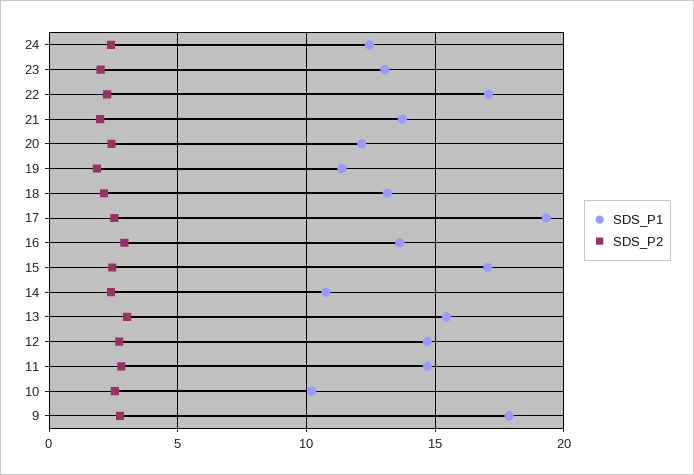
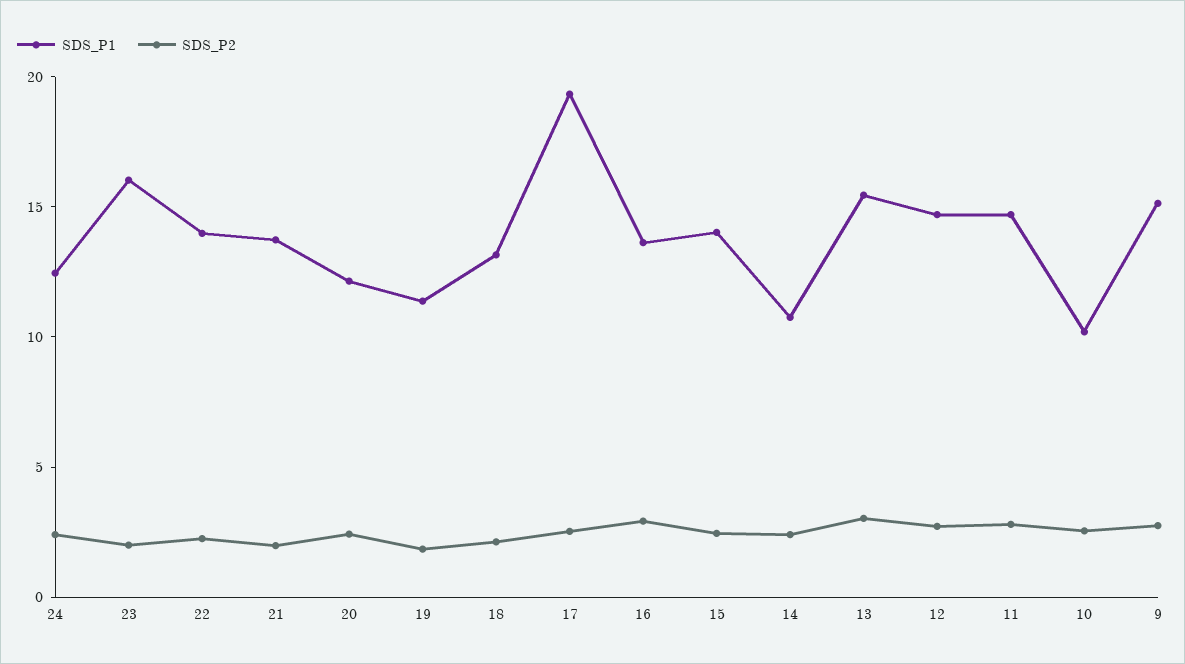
SDS_P1, 23: 13 -> 16
SDS_P1, 22: 17 -> 14
SDS_P1, 15: 17 -> 14
SDS_P1, 9: 18 -> 15

